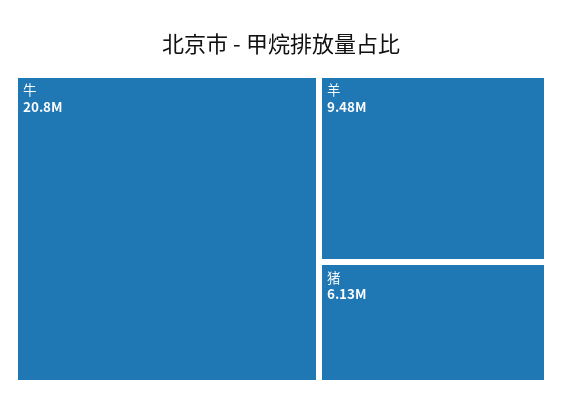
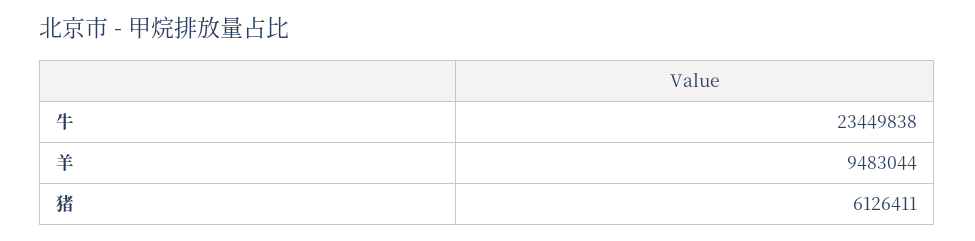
牛: 20800000 -> 23449838

